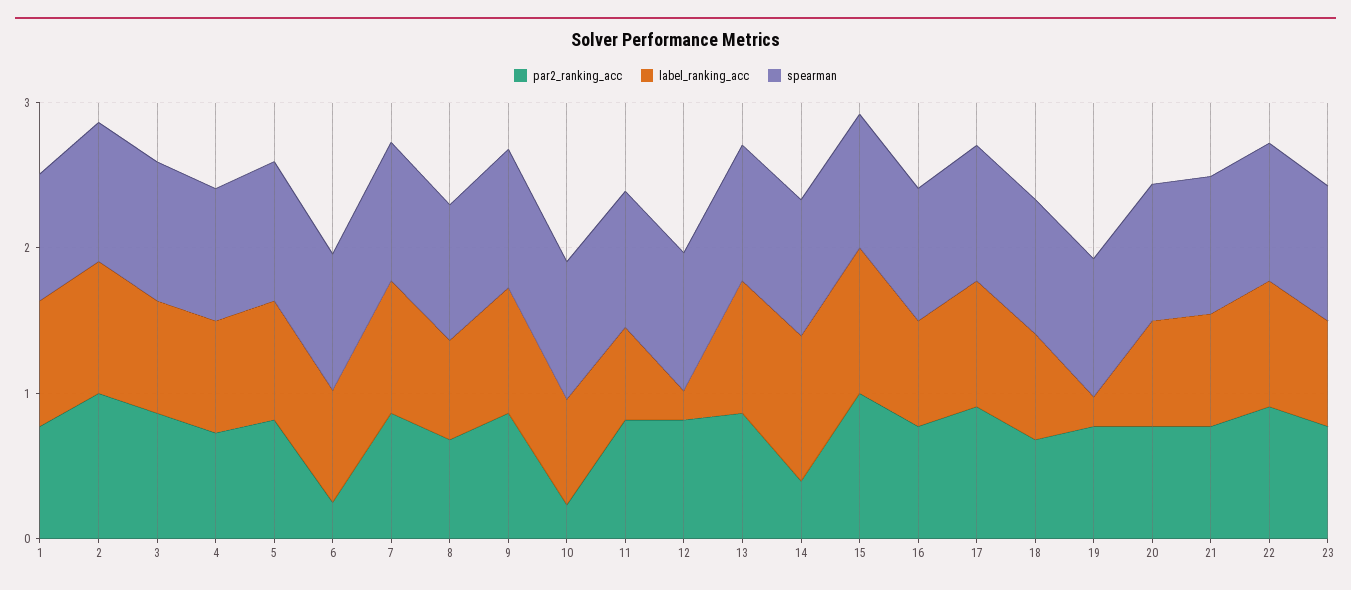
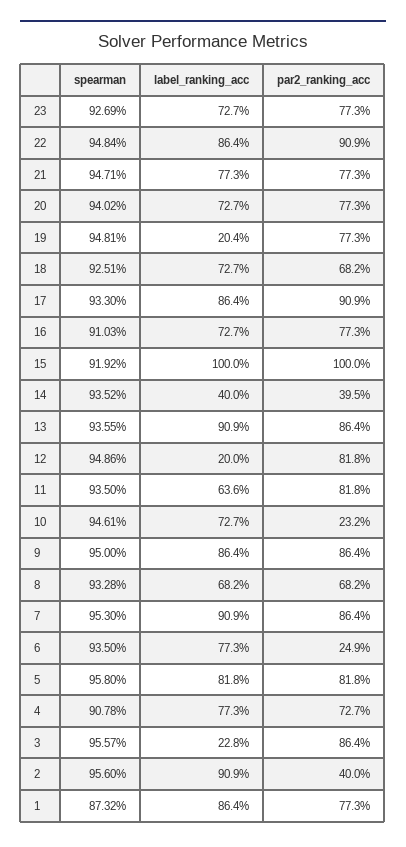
par2_ranking_acc, 2: 1 -> 0.4
label_ranking_acc, 3: 0.8 -> 0.228
label_ranking_acc, 14: 1 -> 0.4

